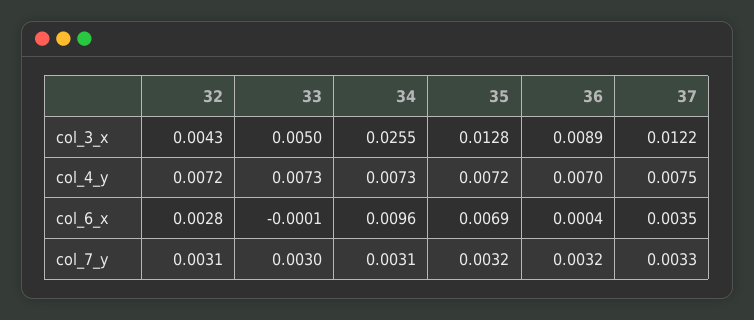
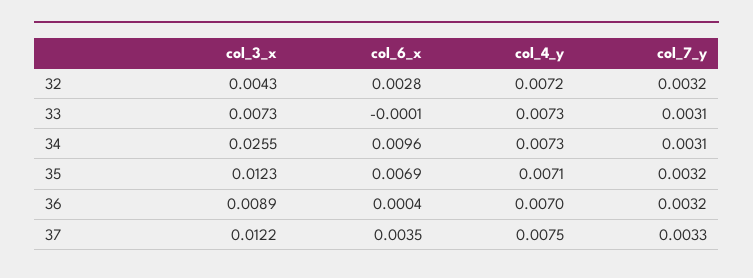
33, col_3_x: 0.005 -> 0.0073
35, col_3_x: 0.0128 -> 0.0123
35, col_4_y: 0.0072 -> 0.0071
32, col_7_y: 0.0031 -> 0.0032
33, col_7_y: 0.003 -> 0.0031

